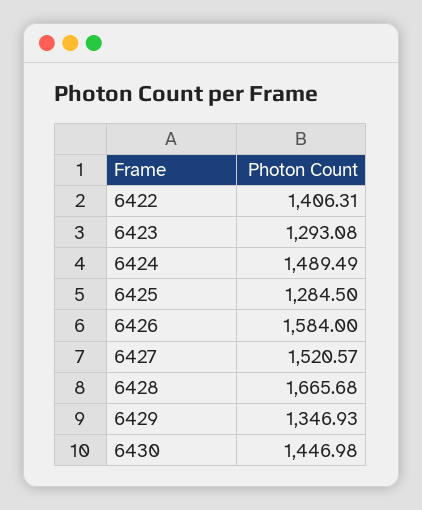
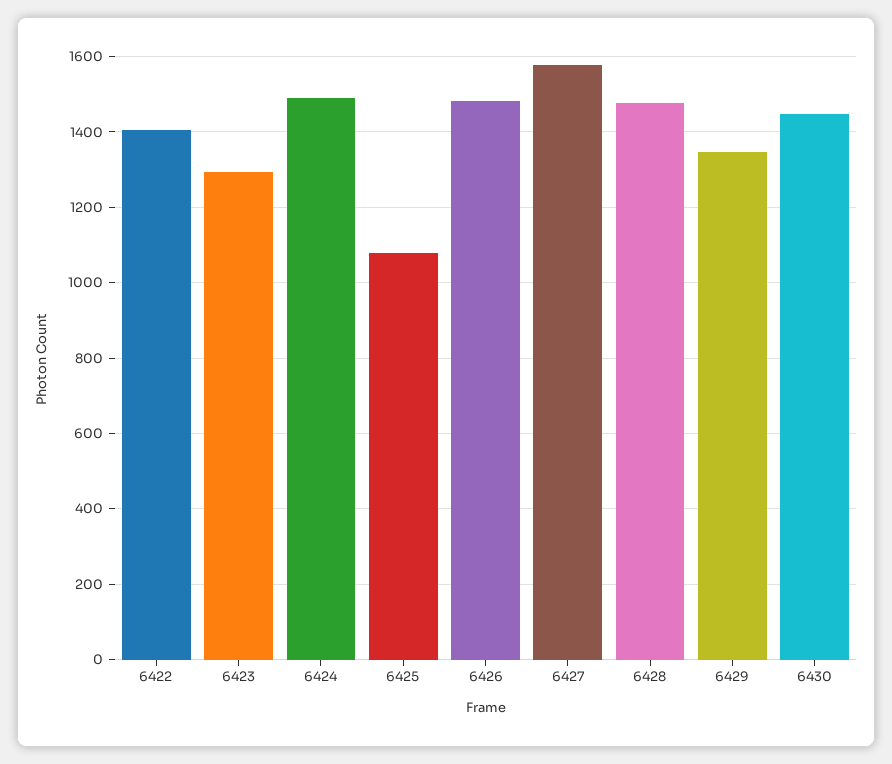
6425: 1284.5 -> 1080
6426: 1584 -> 1480
6427: 1520.57 -> 1580
6428: 1665.68 -> 1480

